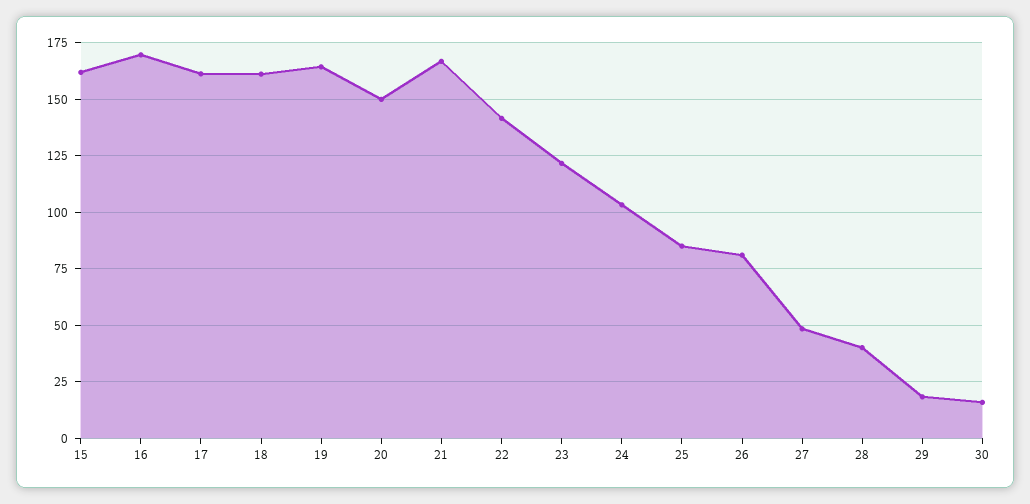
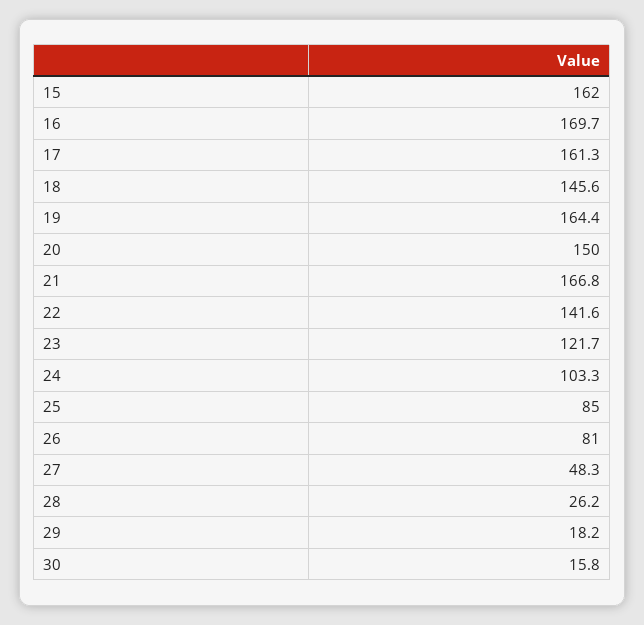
18: 160 -> 145.6
28: 40 -> 26.2

